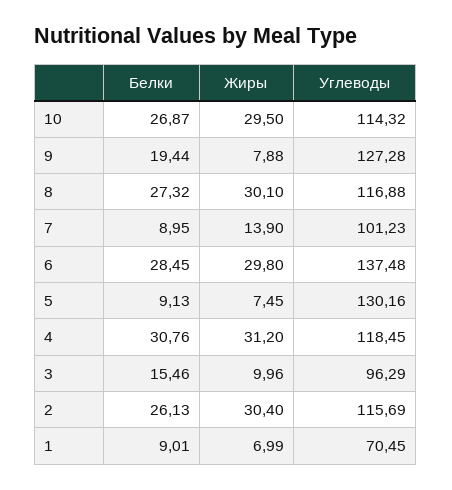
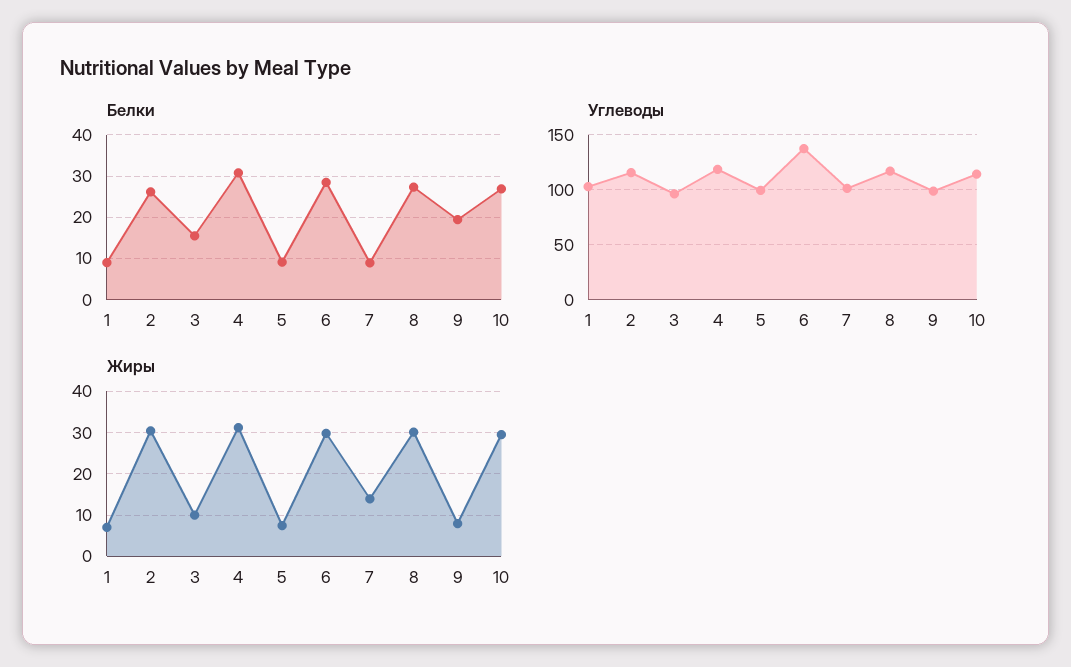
Углеводы, 9: 127.28 -> 100
Углеводы, 5: 130.16 -> 100
Углеводы, 1: 70.45 -> 100

